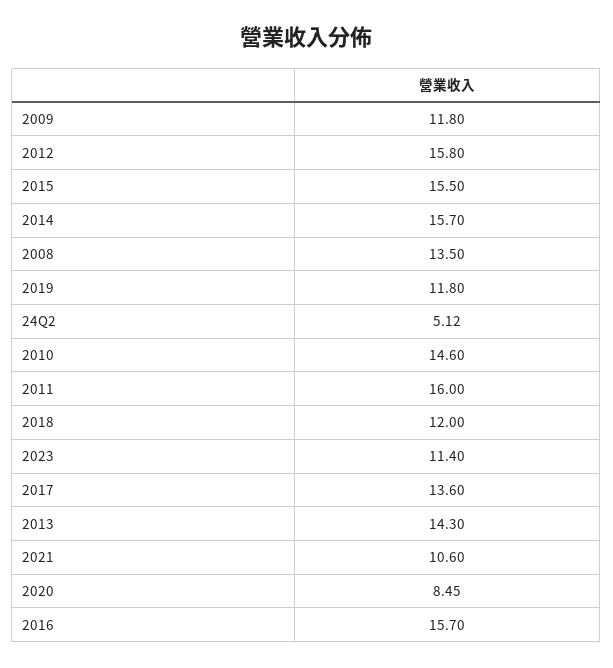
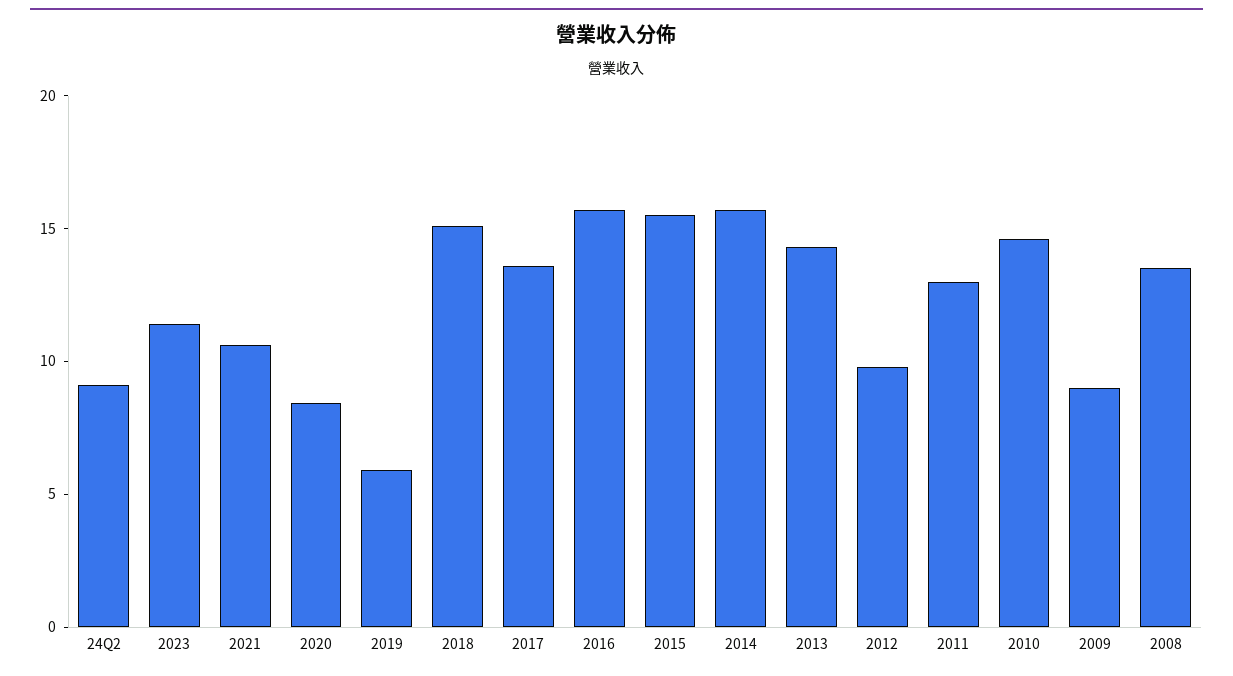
2009: 11.8 -> 9
2012: 15.8 -> 10
2019: 11.8 -> 6
24Q2: 5.12 -> 9
2011: 16 -> 13
2018: 12 -> 15

